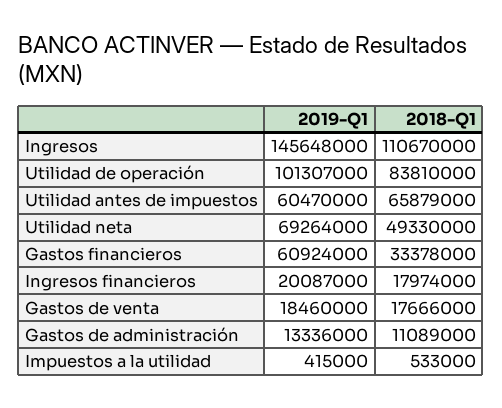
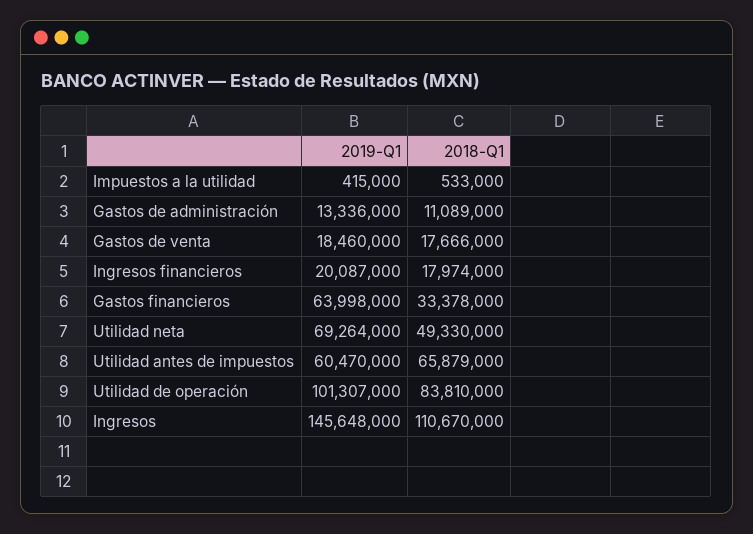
2019-Q1, Gastos financieros: 60924000 -> 63998000

